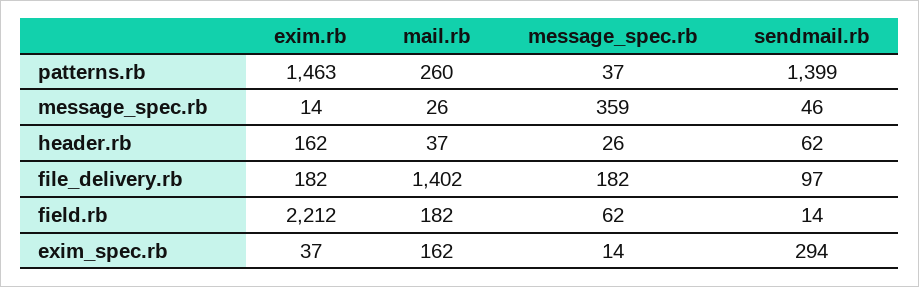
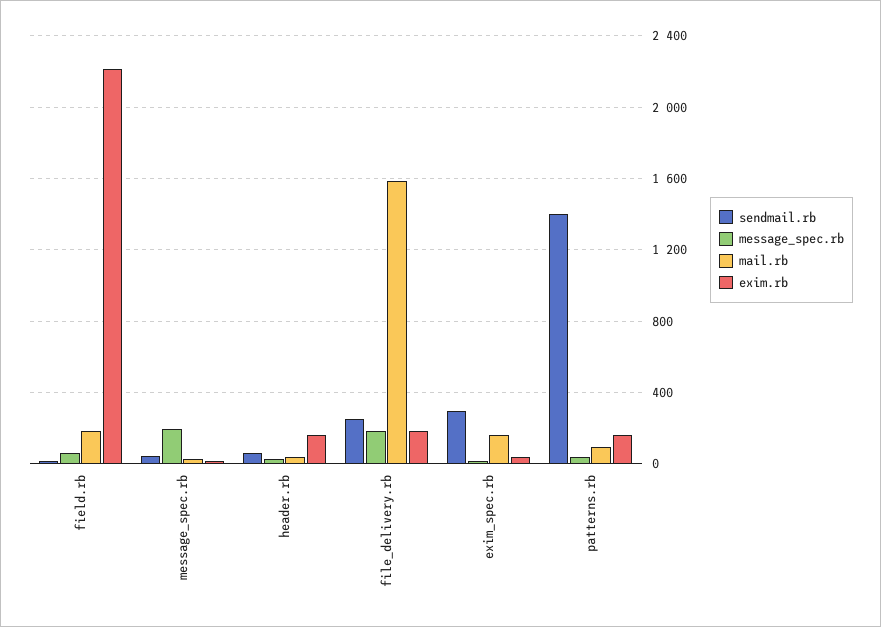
exim.rb, patterns.rb: 1463 -> 150
mail.rb, patterns.rb: 260 -> 100
message_spec.rb, message_spec.rb: 359 -> 200
mail.rb, file_delivery.rb: 1402 -> 1600
sendmail.rb, file_delivery.rb: 97 -> 250

